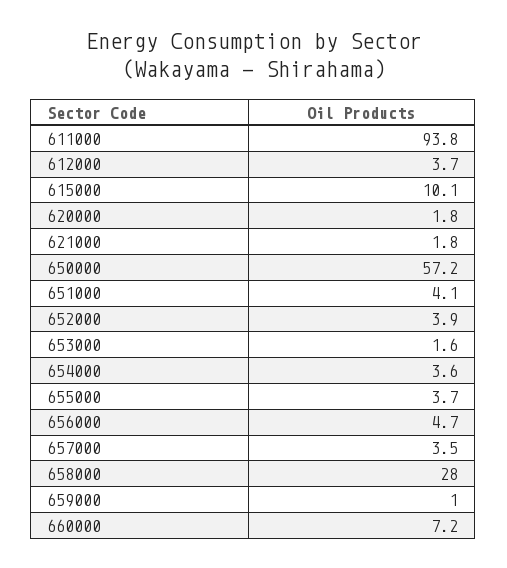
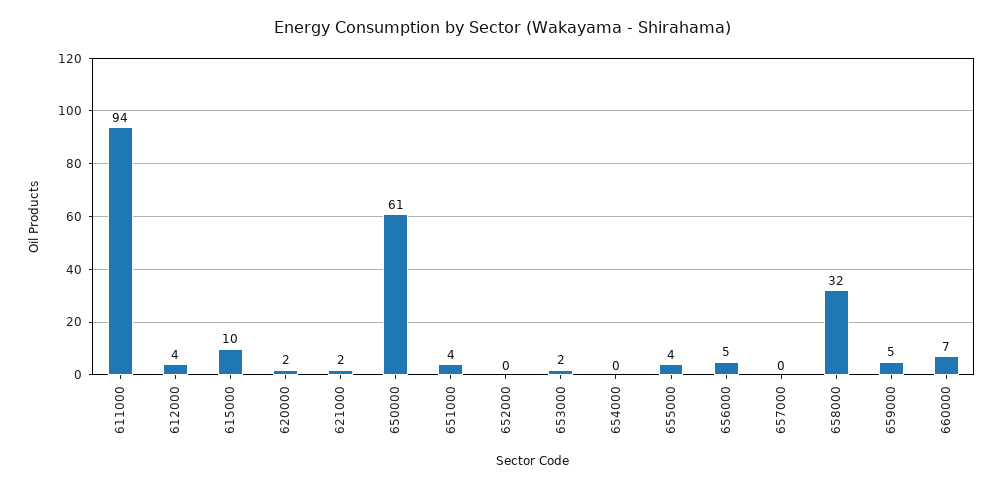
650000: 57.2 -> 61
652000: 3.9 -> 0
654000: 3.6 -> 0
657000: 3.5 -> 0
658000: 28 -> 32
659000: 1 -> 5

